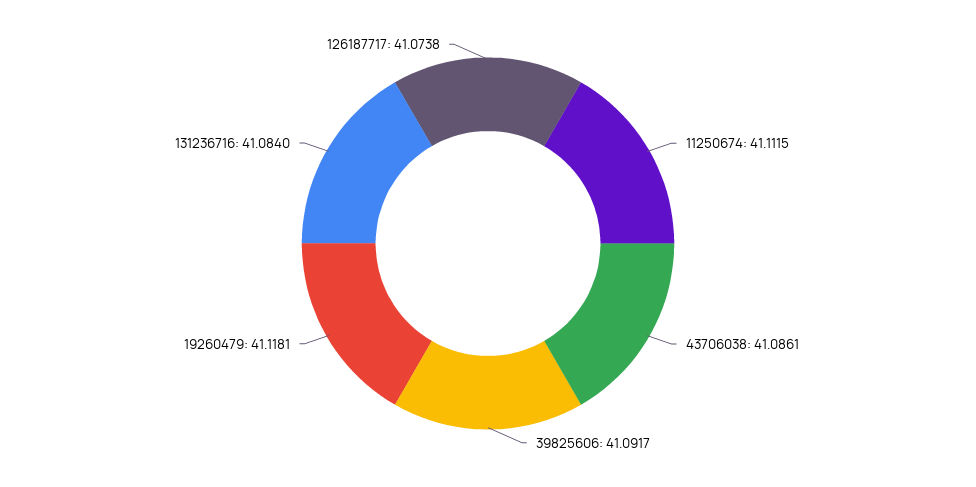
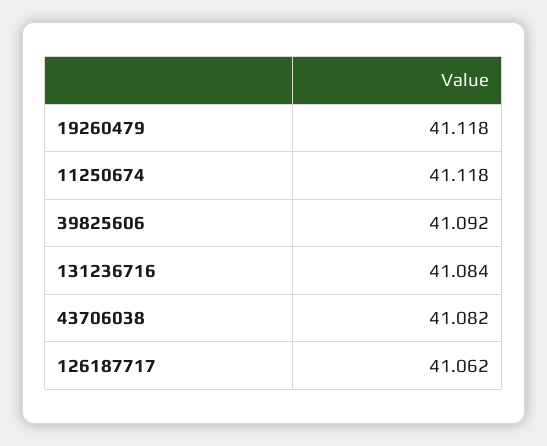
11250674: 41.1115 -> 41.118
43706038: 41.0861 -> 41.082
126187717: 41.0738 -> 41.062

